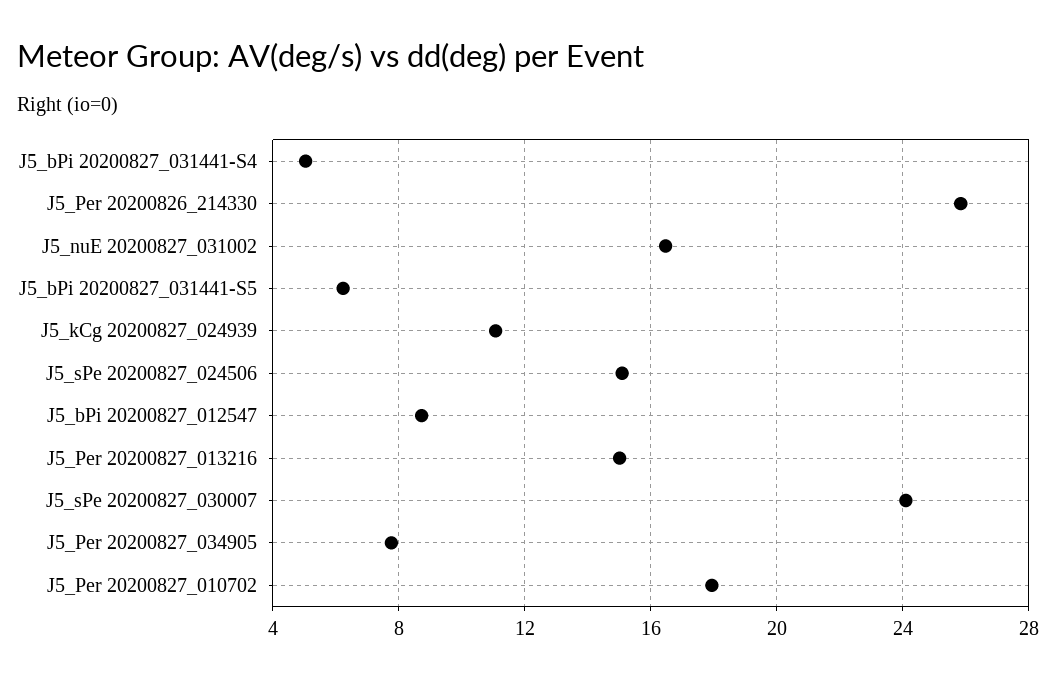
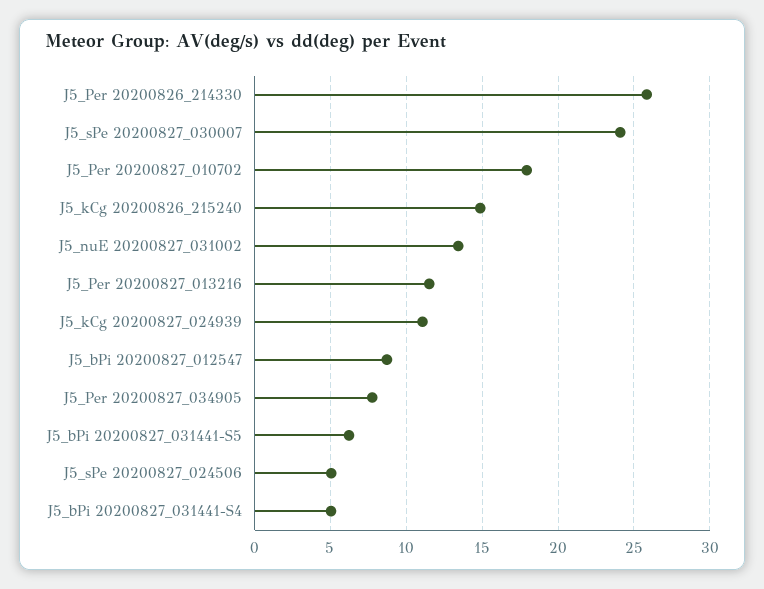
J5_nuE 20200827_031002: 16.5 -> 13.5
J5_sPe 20200827_024506: 15 -> 5
J5_Per 20200827_013216: 15 -> 11.5
J5_kCg 20200826_215240: none -> 15

